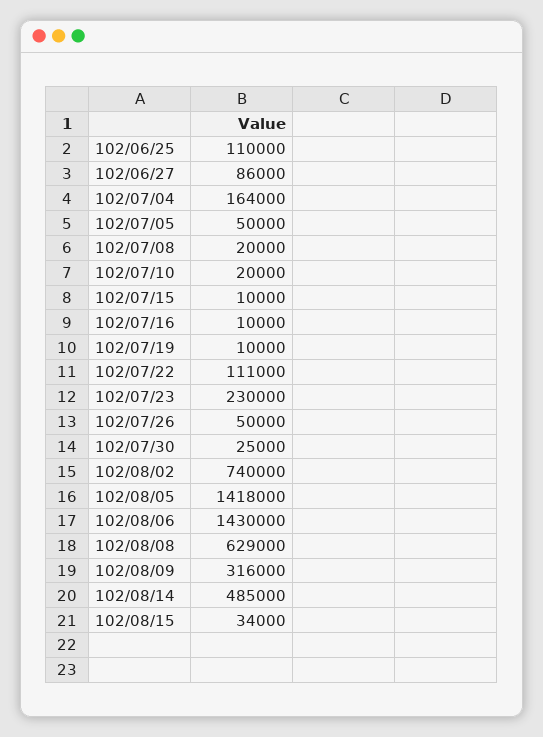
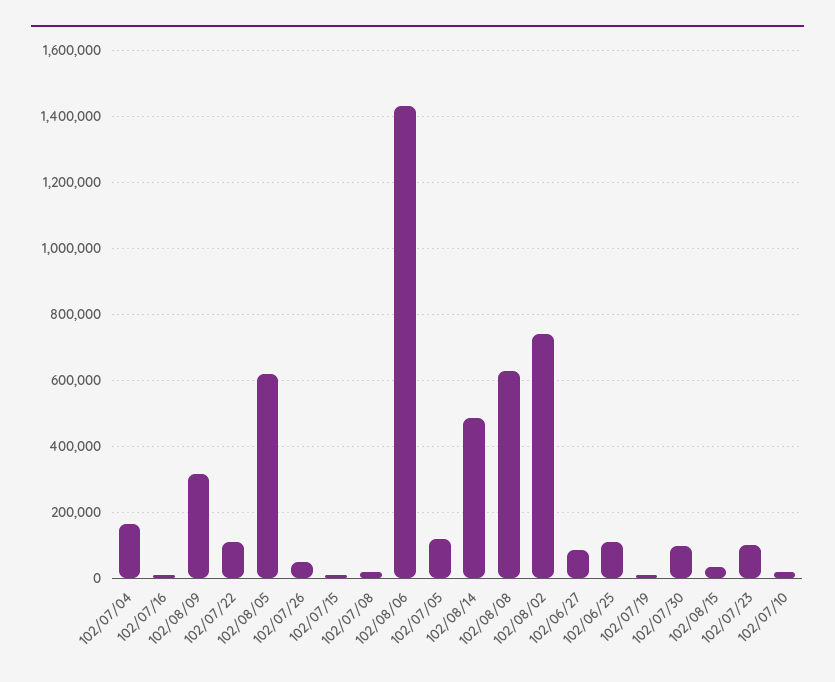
102/07/05: 50000 -> 120000
102/07/23: 230000 -> 100000
102/07/30: 25000 -> 100000
102/08/05: 1418000 -> 620000

